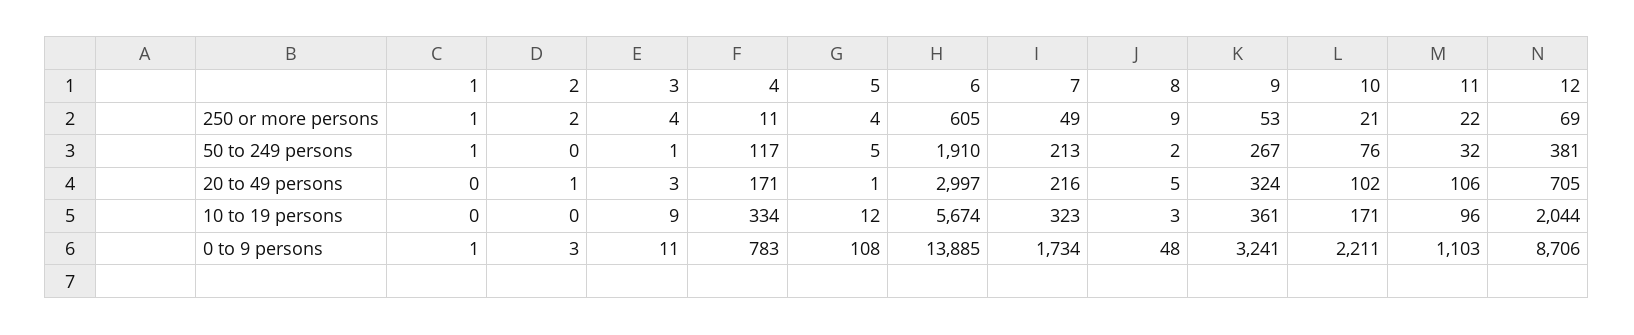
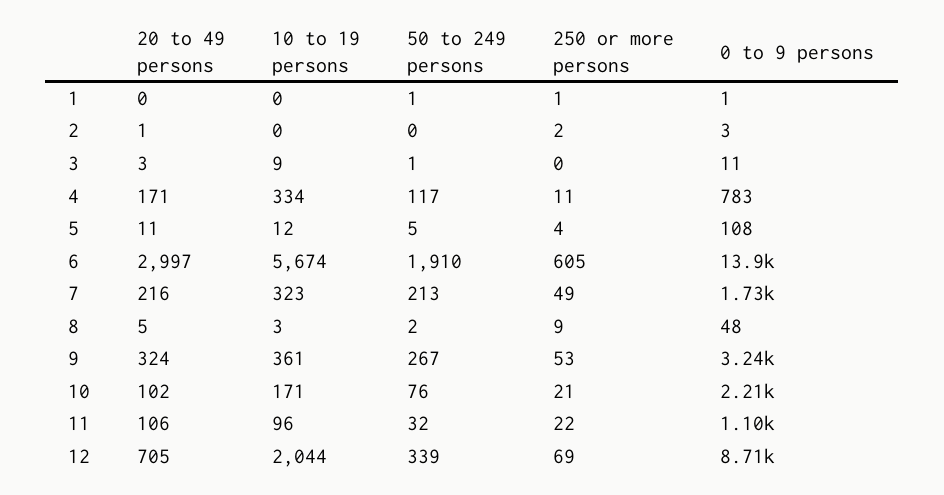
3, 250 or more persons: 4 -> 0
12, 50 to 249 persons: 381 -> 339
5, 20 to 49 persons: 1 -> 11

